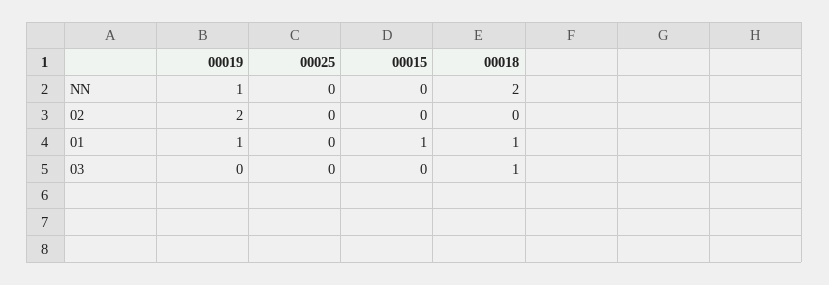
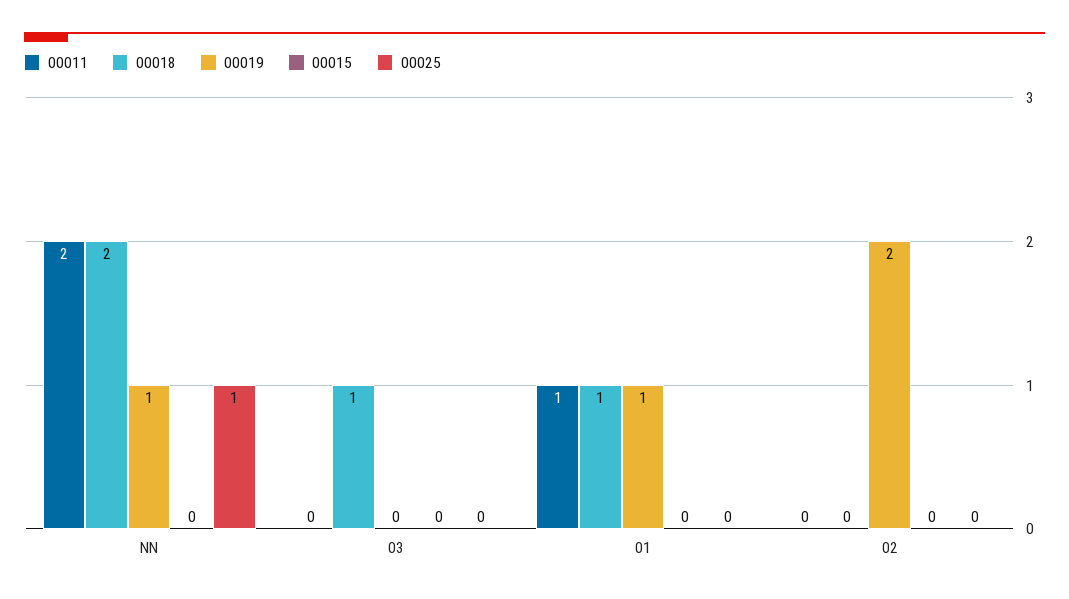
00025, NN: 0 -> 1
00015, 01: 1 -> 0
00011, NN: none -> 2
00011, 03: none -> 0
00011, 01: none -> 1
00011, 02: none -> 0

